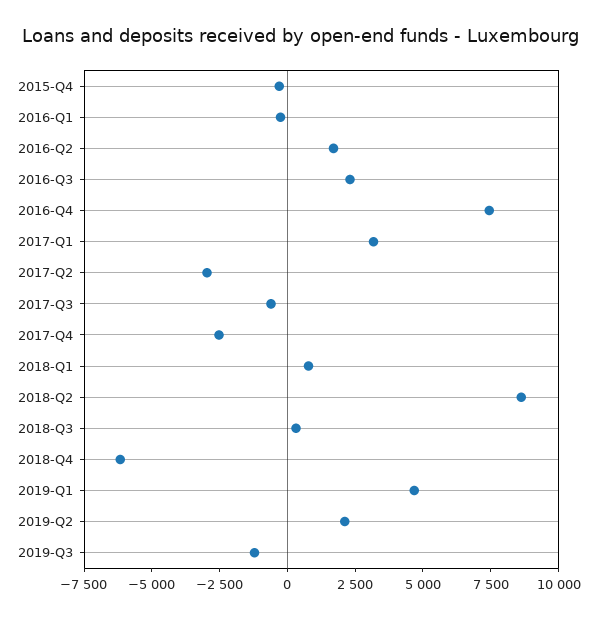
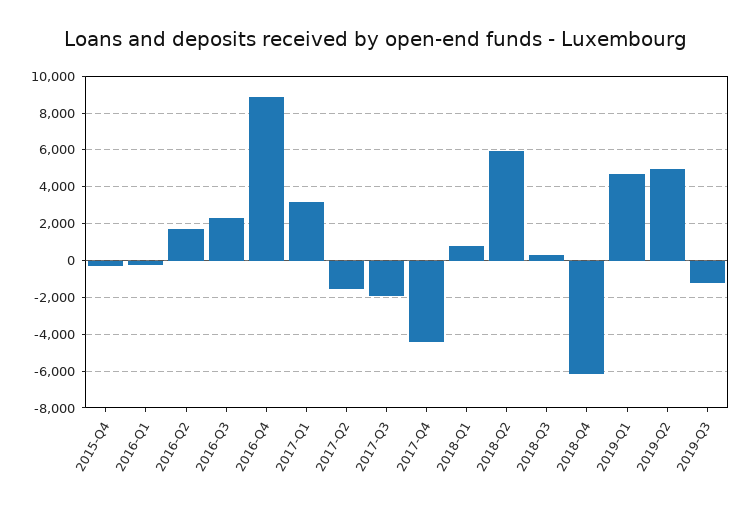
2016-Q4: 7500 -> 9000
2017-Q2: -3000 -> -1500
2017-Q3: -500 -> -2000
2017-Q4: -2500 -> -4500
2018-Q2: 8500 -> 6000
2019-Q2: 2000 -> 5000

